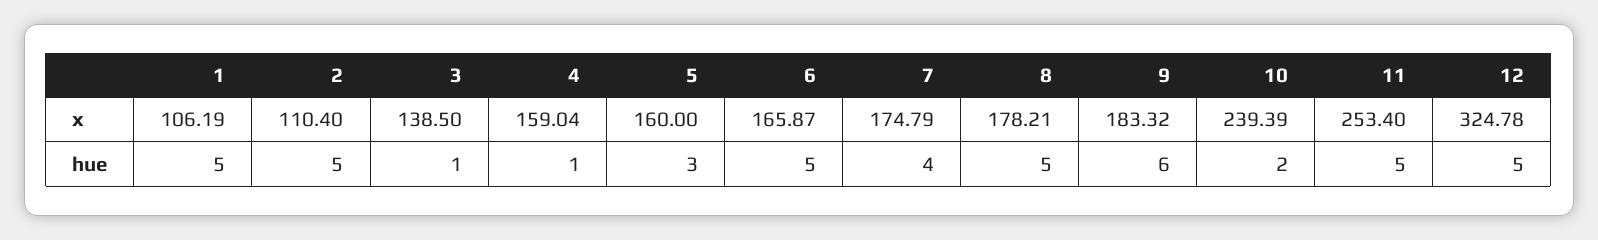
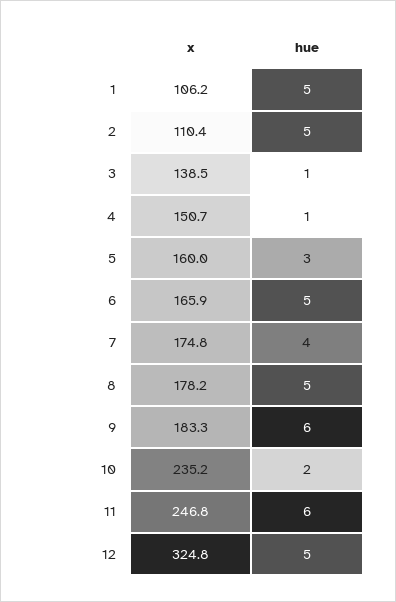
4, x: 159.04 -> 150.7
10, x: 239.39 -> 235.2
11, x: 253.4 -> 246.8
11, hue: 5 -> 6

